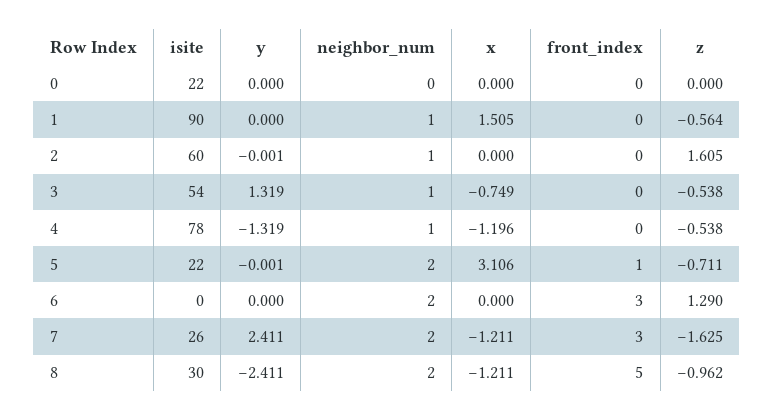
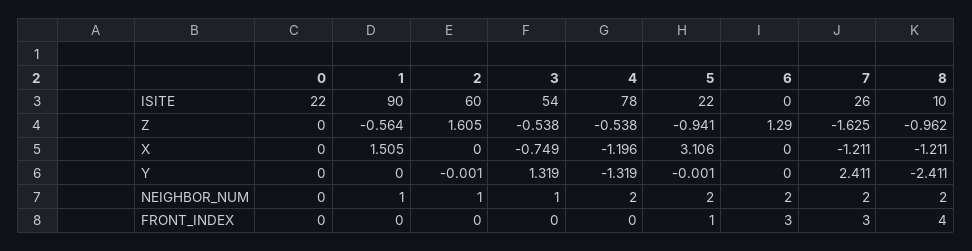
neighbor_num, 4: 1 -> 2
z, 5: -0.711 -> -0.941
isite, 8: 30 -> 10
front_index, 8: 5 -> 4

